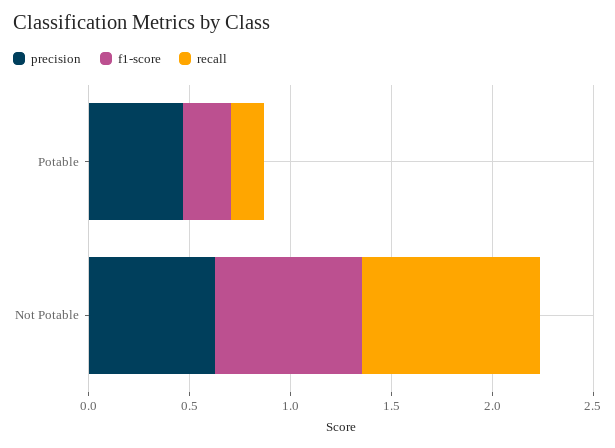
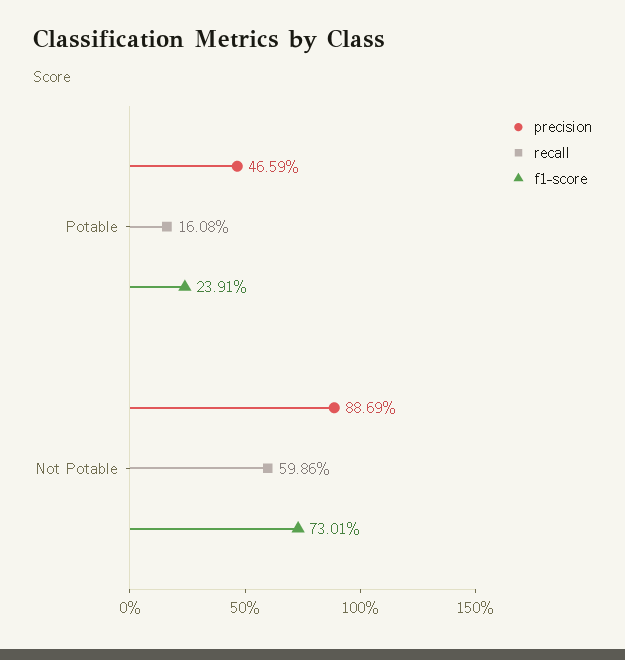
precision, Not Potable: 0.6 -> 0.8869
recall, Not Potable: 0.9 -> 0.5986

